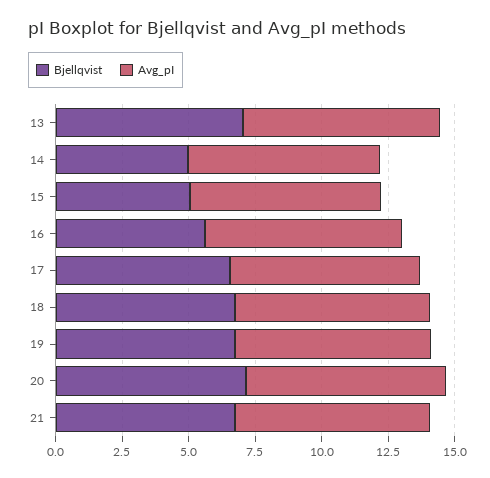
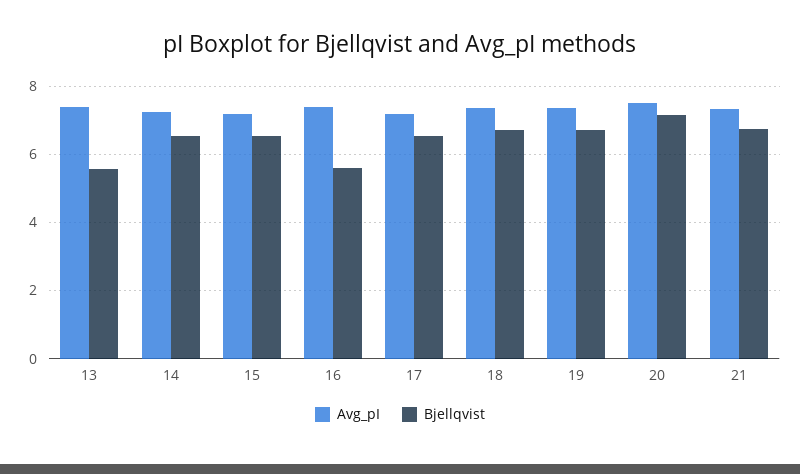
Bjellqvist, 13: 7 -> 5.6
Bjellqvist, 14: 5 -> 6.6
Bjellqvist, 15: 5 -> 6.6

